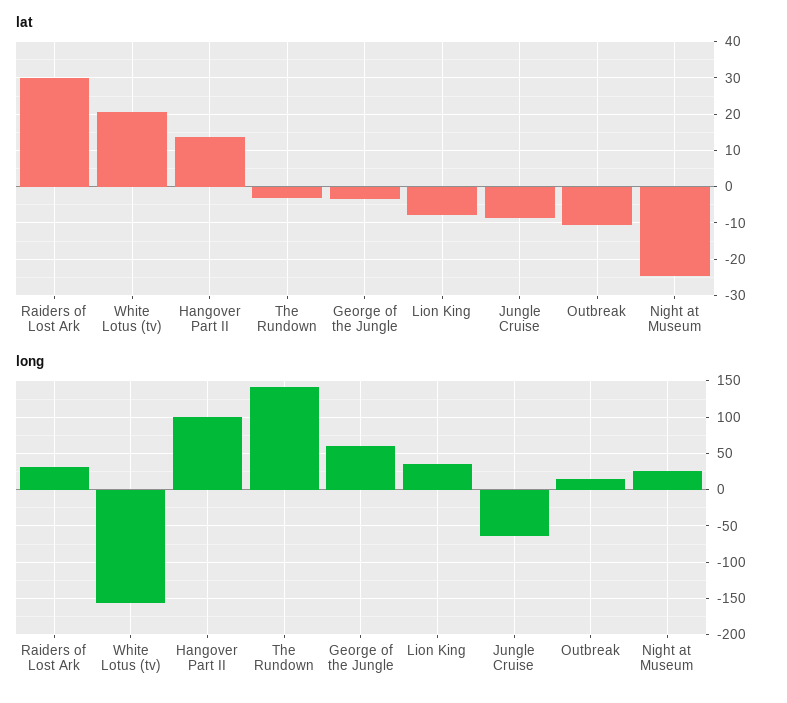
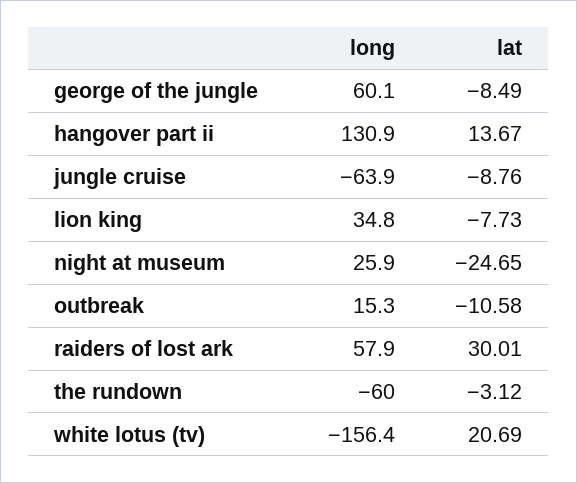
lat, George of the Jungle: -4 -> -8.49
long, Raiders of Lost Ark: 30 -> 57.9
long, Hangover Part II: 100 -> 130.9
long, The Rundown: 140 -> -60

